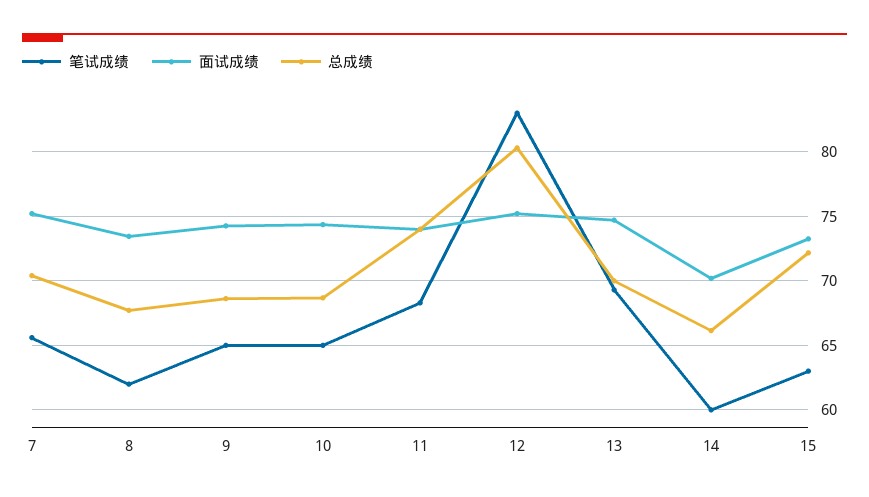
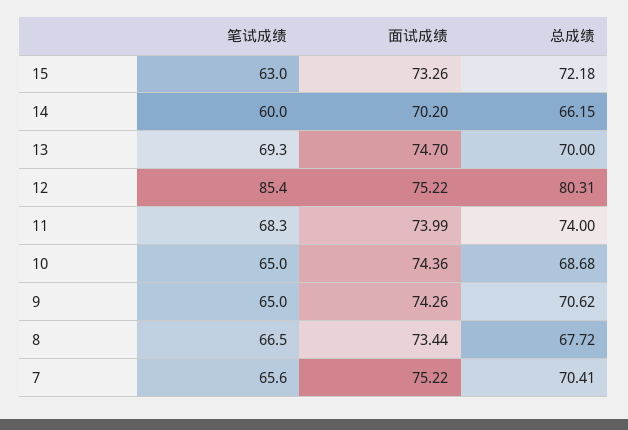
笔试成绩, 8: 62 -> 66.5
总成绩, 9: 68.5 -> 70.62
笔试成绩, 12: 83 -> 85.4

